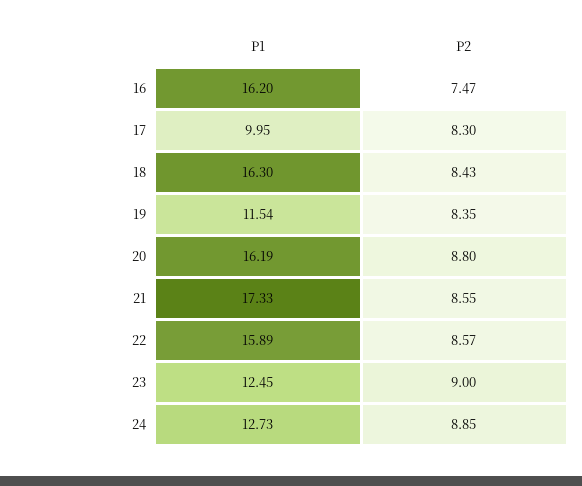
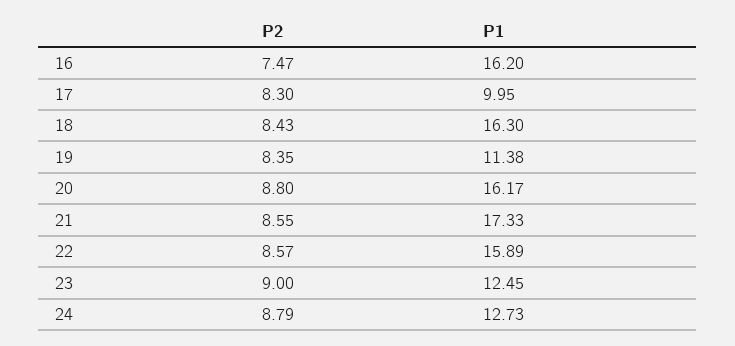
P1, 19: 11.54 -> 11.38
P1, 20: 16.19 -> 16.17
P2, 24: 8.85 -> 8.79

